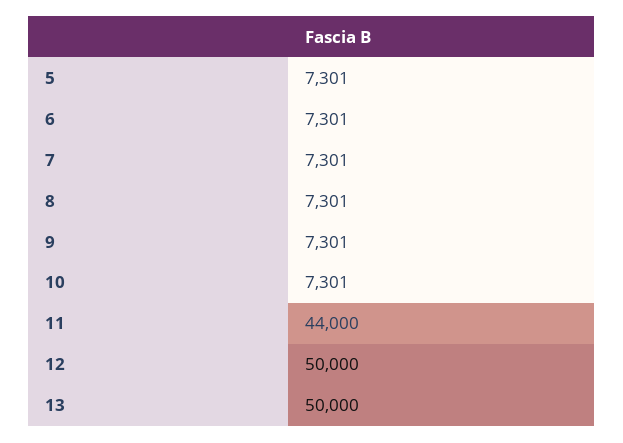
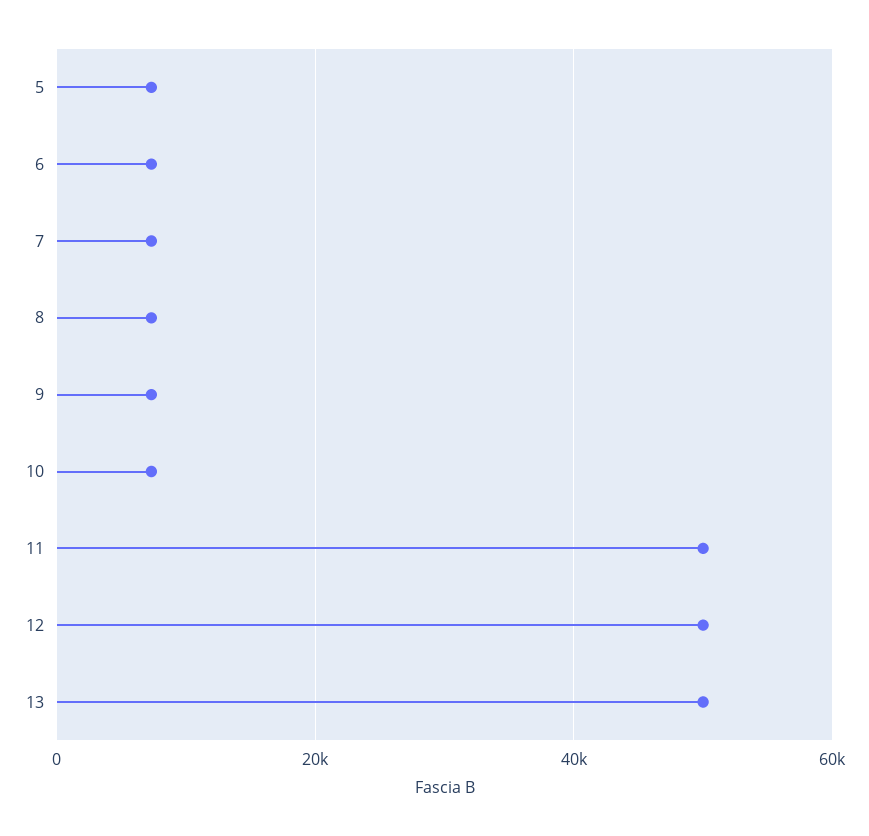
11: 44000 -> 50000

